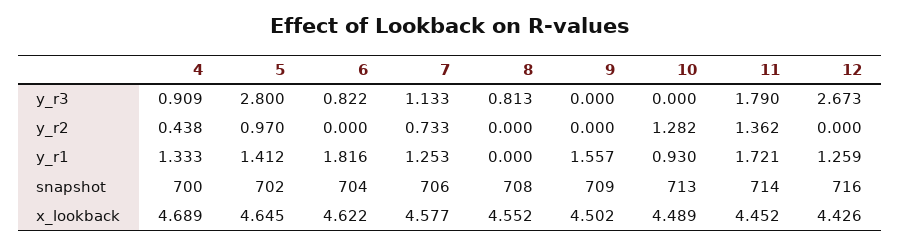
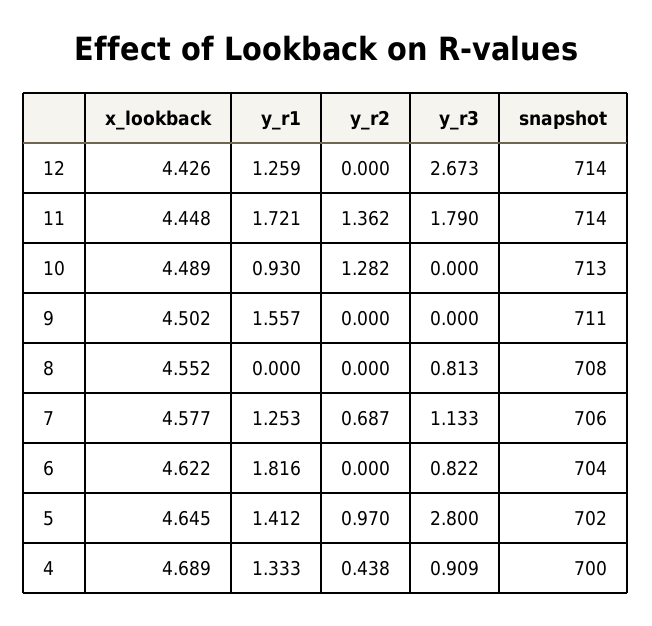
7, y_r2: 0.733 -> 0.687
9, snapshot: 709 -> 711
12, snapshot: 716 -> 714
11, x_lookback: 4.452 -> 4.448

